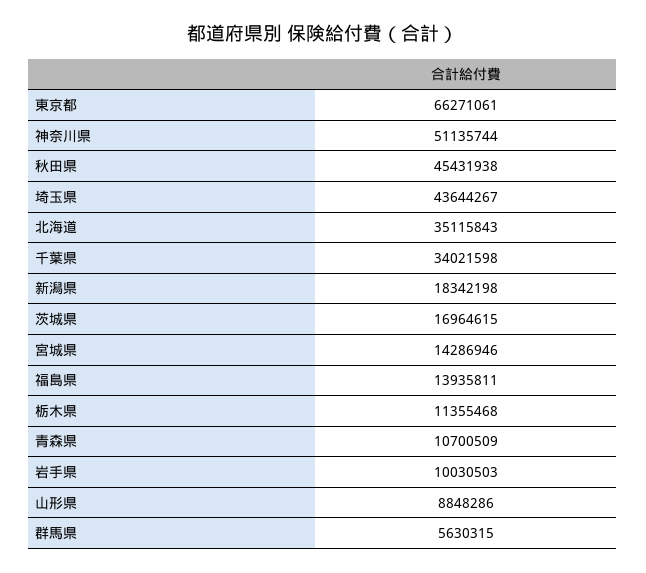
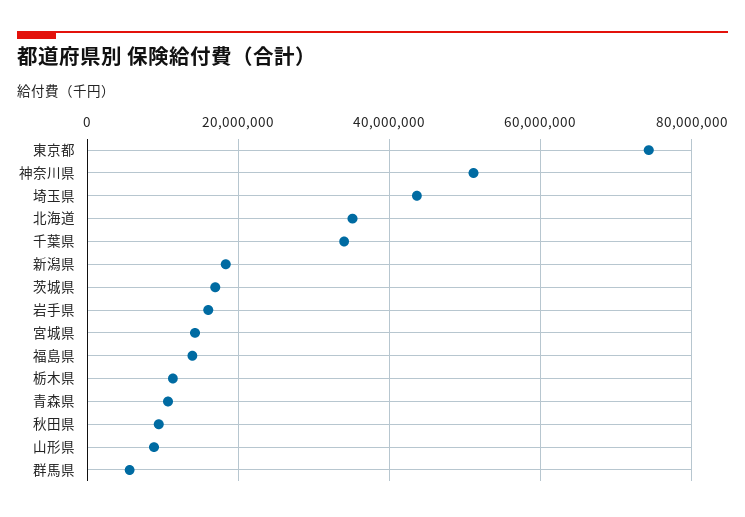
東京都: 66271061 -> 74000000
秋田県: 45431938 -> 10000000
岩手県: 10030503 -> 16000000

